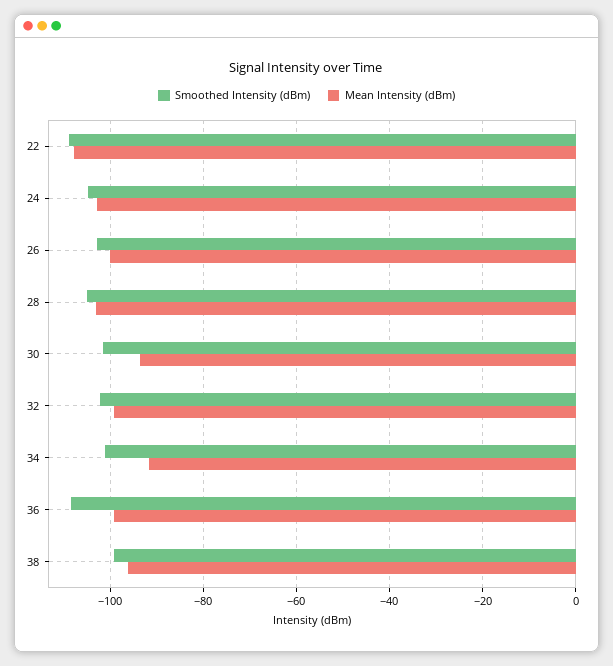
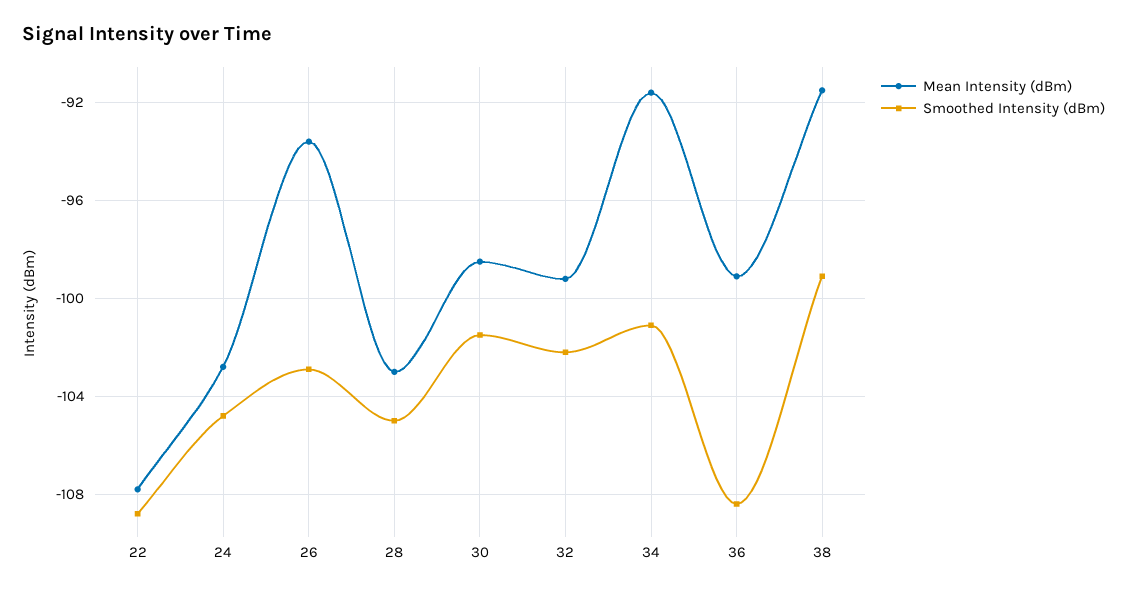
Mean Intensity (dBm), 26: -100 -> -93.5
Mean Intensity (dBm), 30: -94 -> -98.5
Mean Intensity (dBm), 38: -96 -> -91.5

